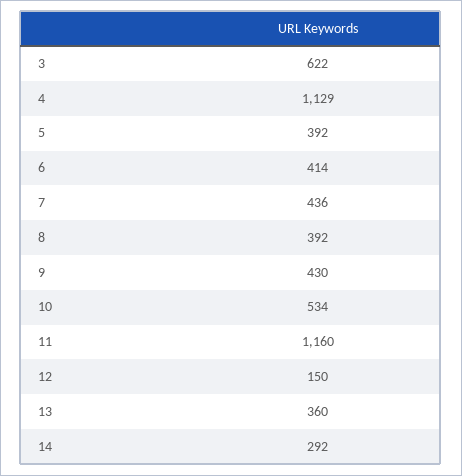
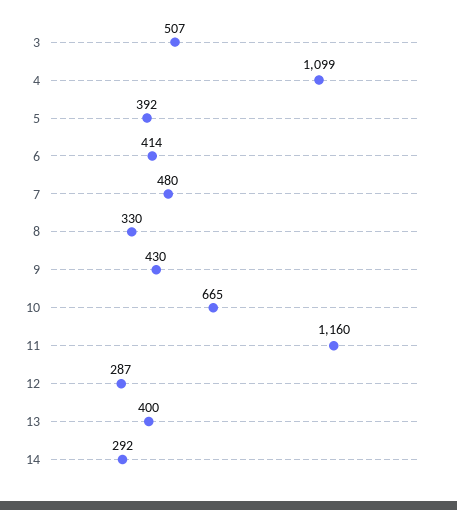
3: 622 -> 507
4: 1129 -> 1099
7: 436 -> 480
8: 392 -> 330
10: 534 -> 665
12: 150 -> 287
13: 360 -> 400

